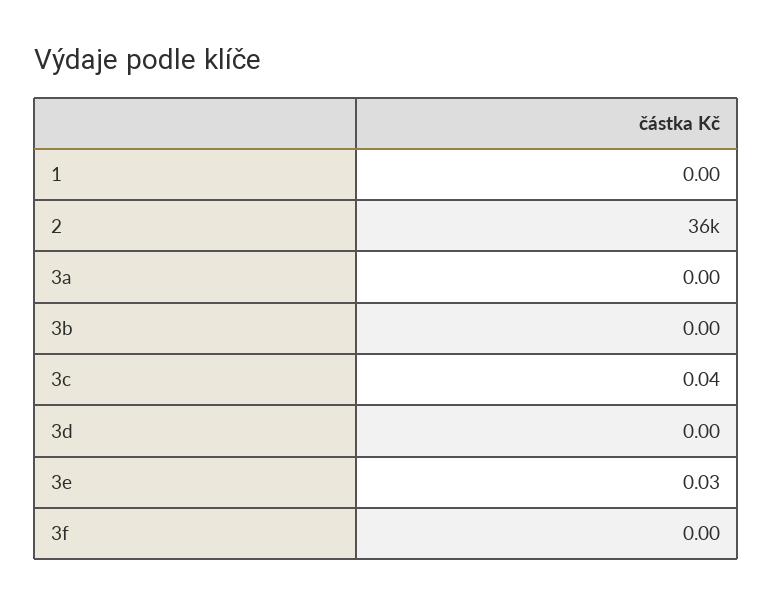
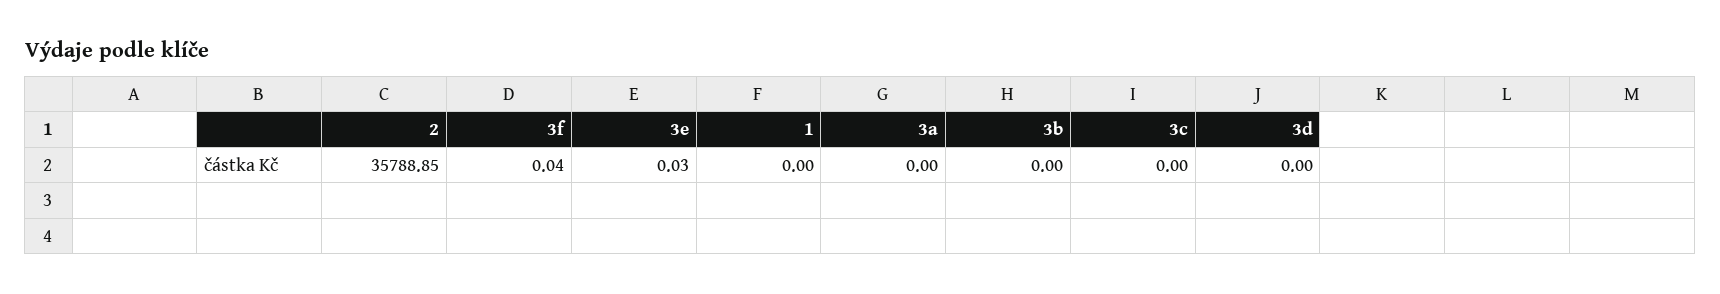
3c: 0.04 -> 0
3f: 0 -> 0.04

